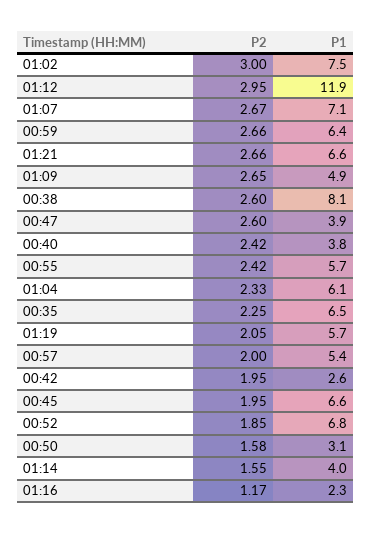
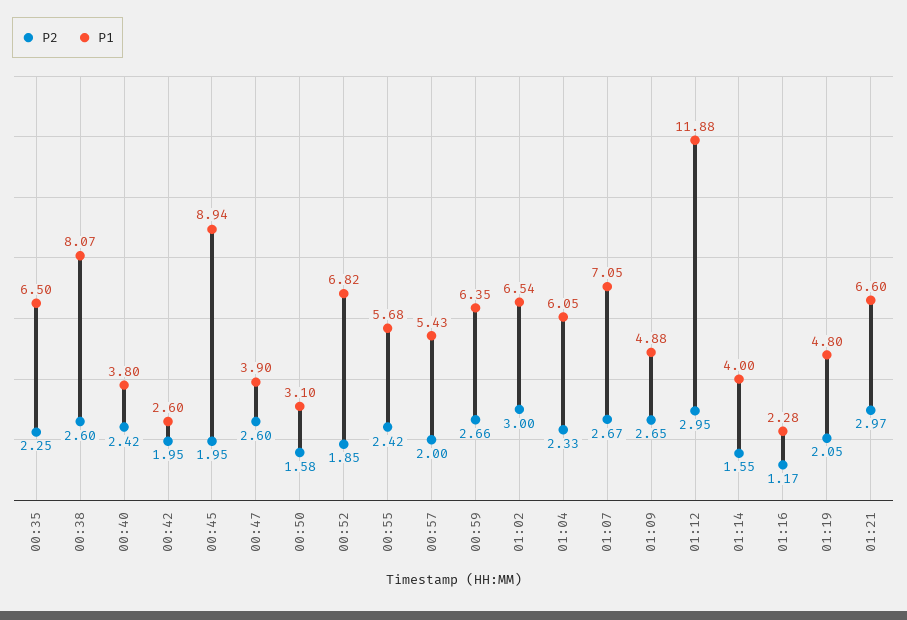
P1, 01:02: 7.5 -> 6.54
P2, 01:21: 2.66 -> 2.97
P1, 01:19: 5.7 -> 4.8
P1, 00:45: 6.6 -> 8.94

